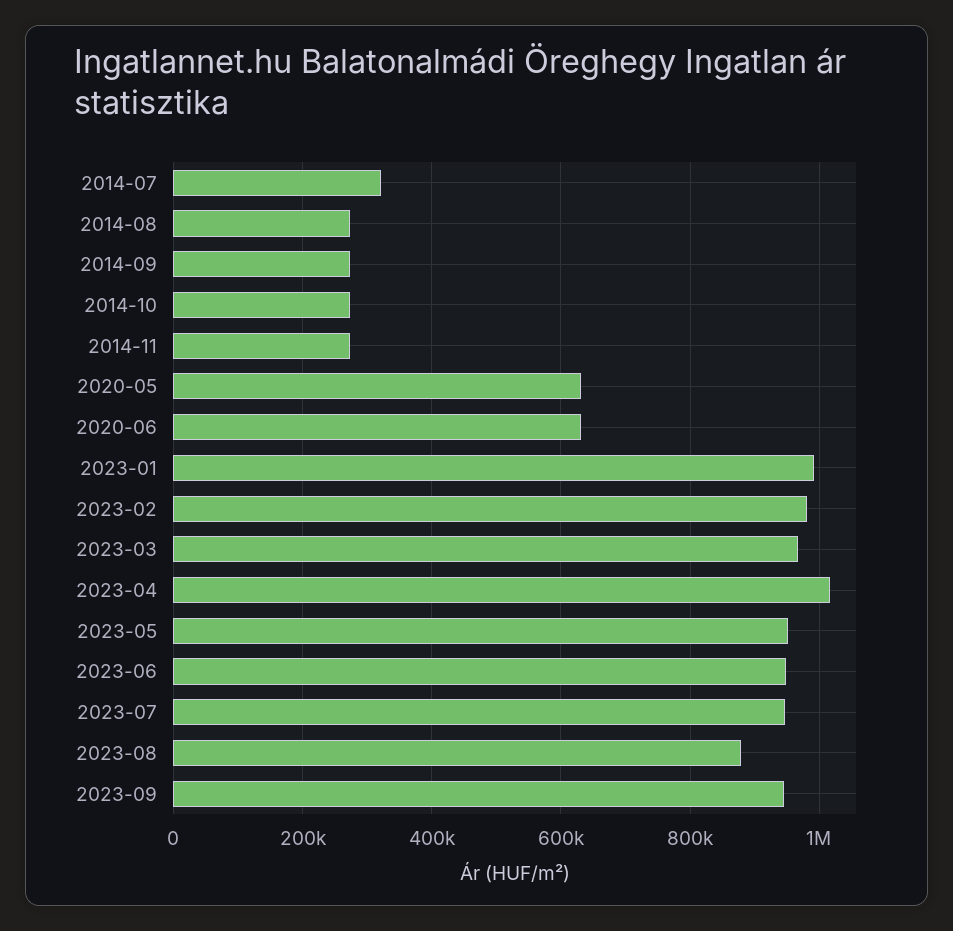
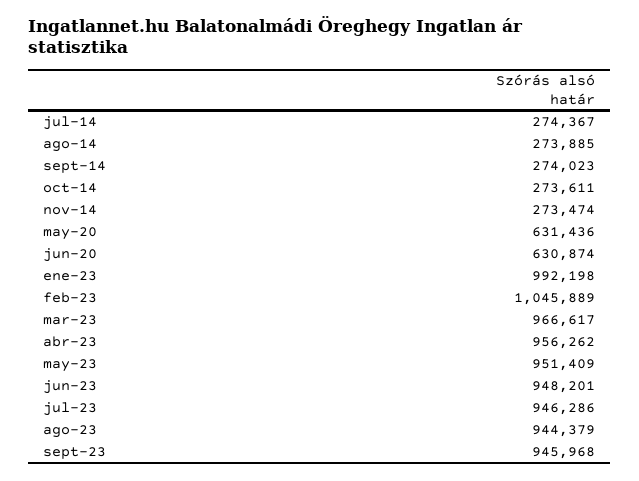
2014-07: 320000 -> 274367
2023-02: 980000 -> 1045889
2023-04: 1020000 -> 956262
2023-08: 880000 -> 944379

